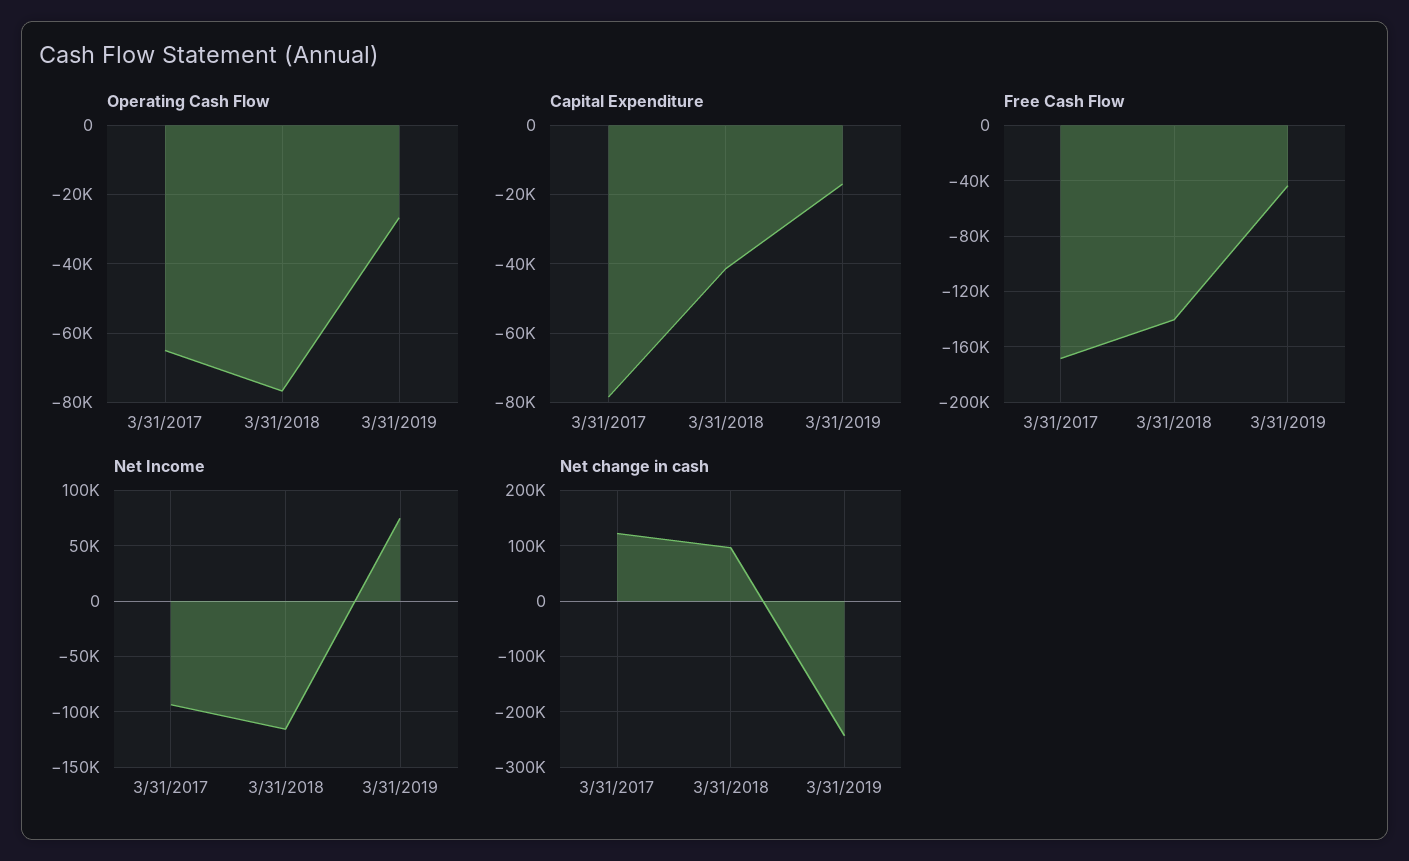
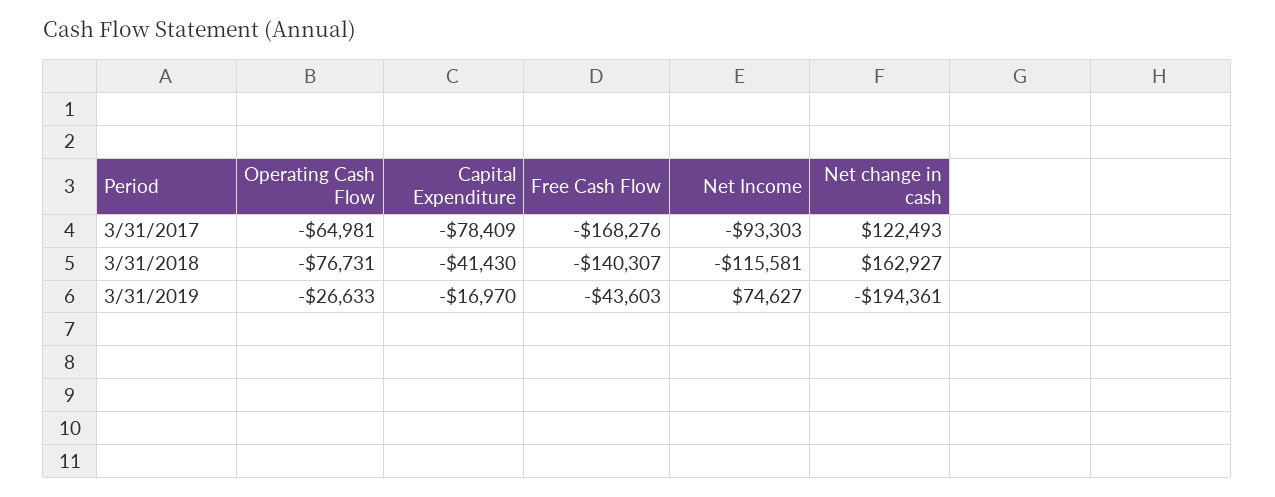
Net change in cash, 3/31/2018: 100000 -> 162927
Net change in cash, 3/31/2019: -240000 -> -194361

